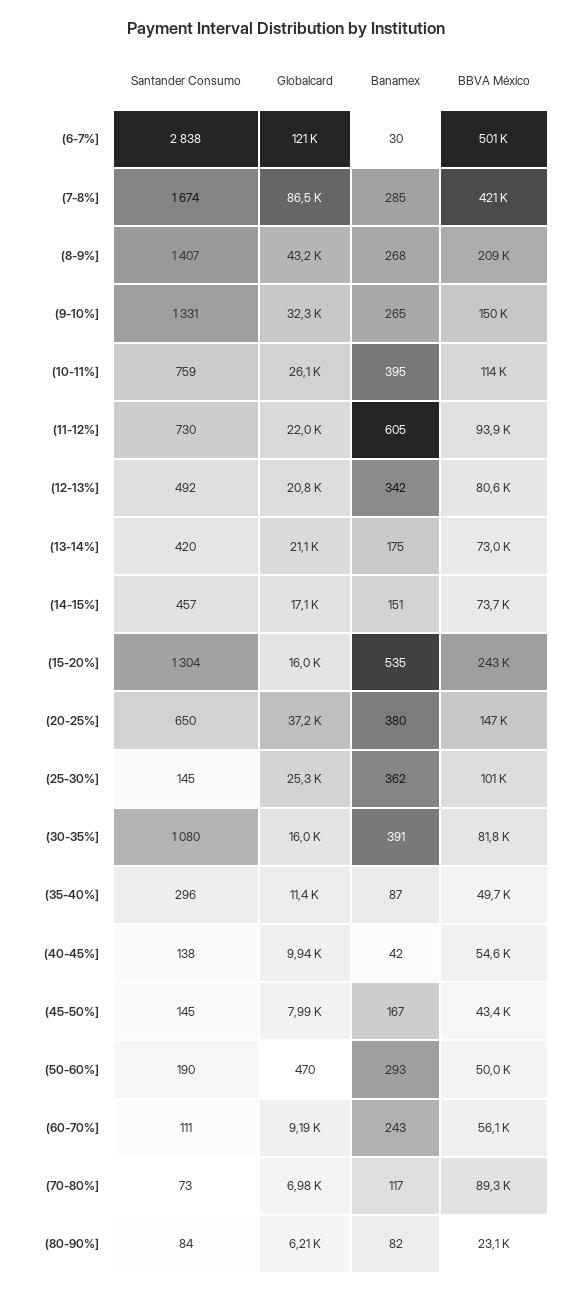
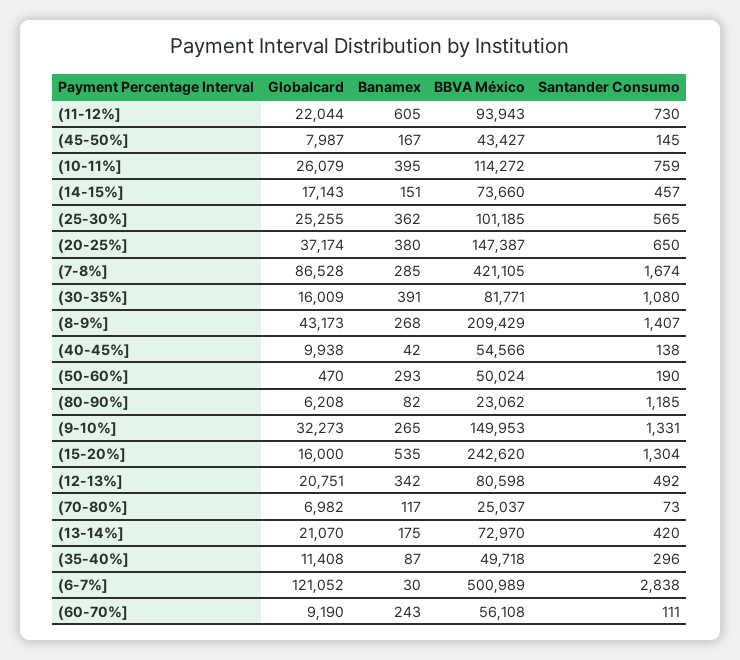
Santander Consumo, (25-30%]: 145 -> 565
BBVA México, (70-80%]: 89300 -> 25037
Santander Consumo, (80-90%]: 84 -> 1185

